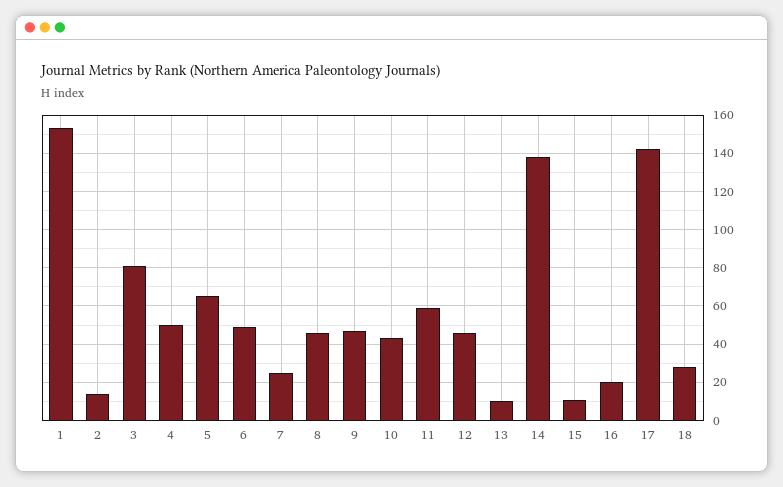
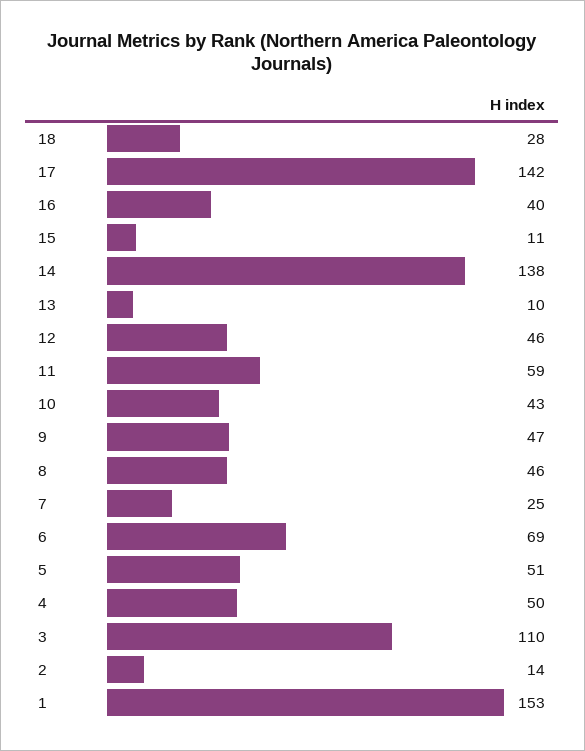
3: 80 -> 110
5: 65 -> 51
6: 50 -> 69
16: 20 -> 40

